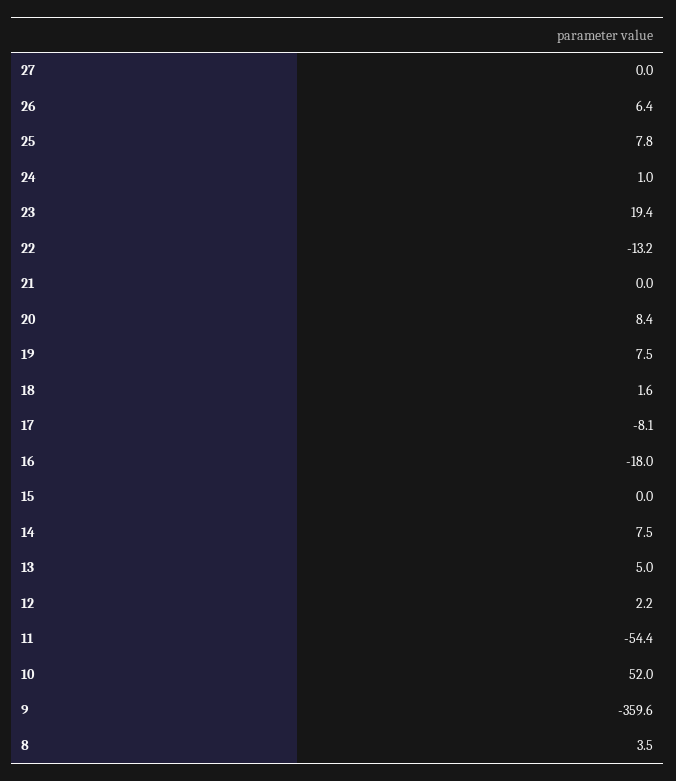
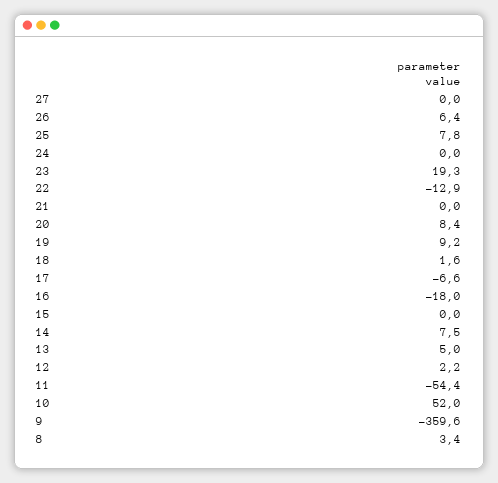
24: 1 -> 0
23: 19.4 -> 19.3
22: -13.2 -> -12.9
19: 7.5 -> 9.2
17: -8.1 -> -6.6
8: 3.5 -> 3.4

